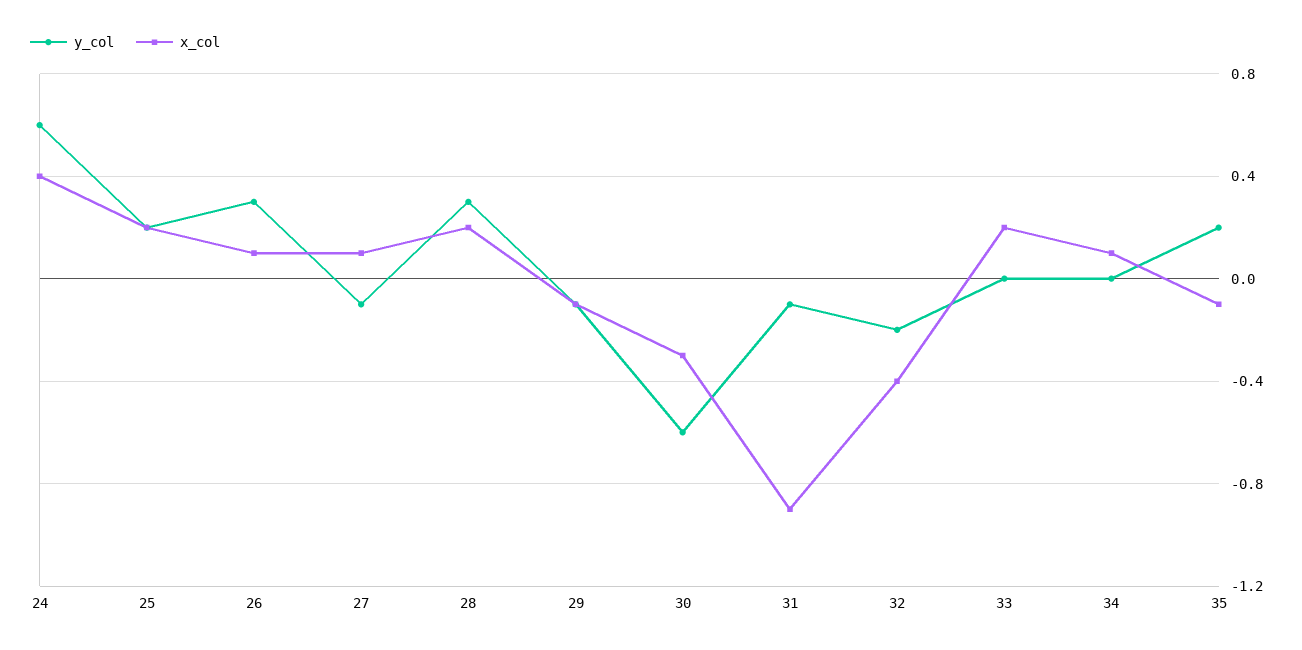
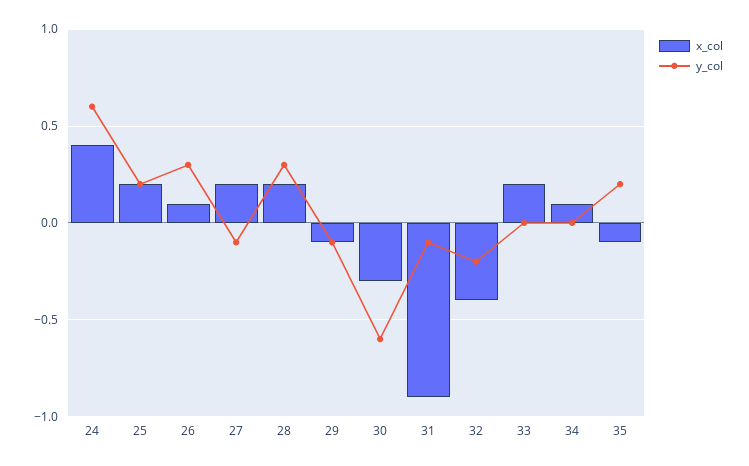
x_col, 27: 0.1 -> 0.2

